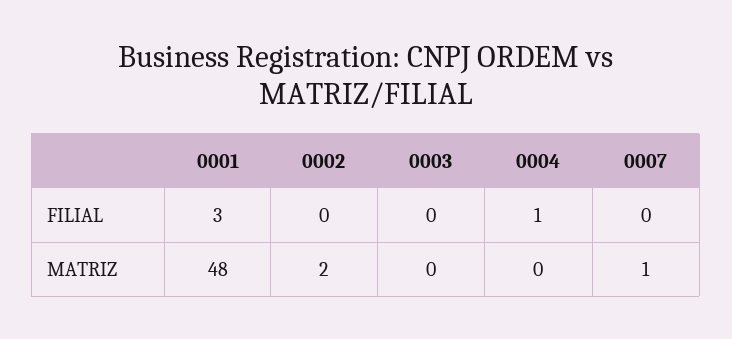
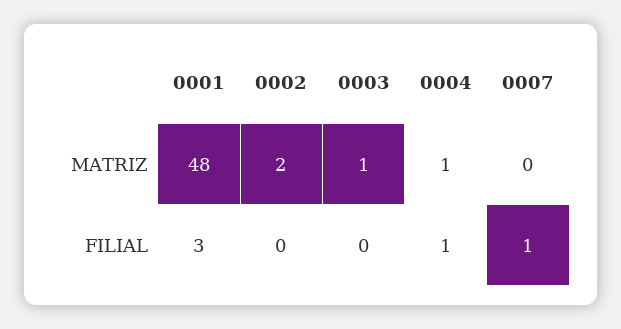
0007, FILIAL: 0 -> 1
0003, MATRIZ: 0 -> 1
0004, MATRIZ: 0 -> 1
0007, MATRIZ: 1 -> 0

